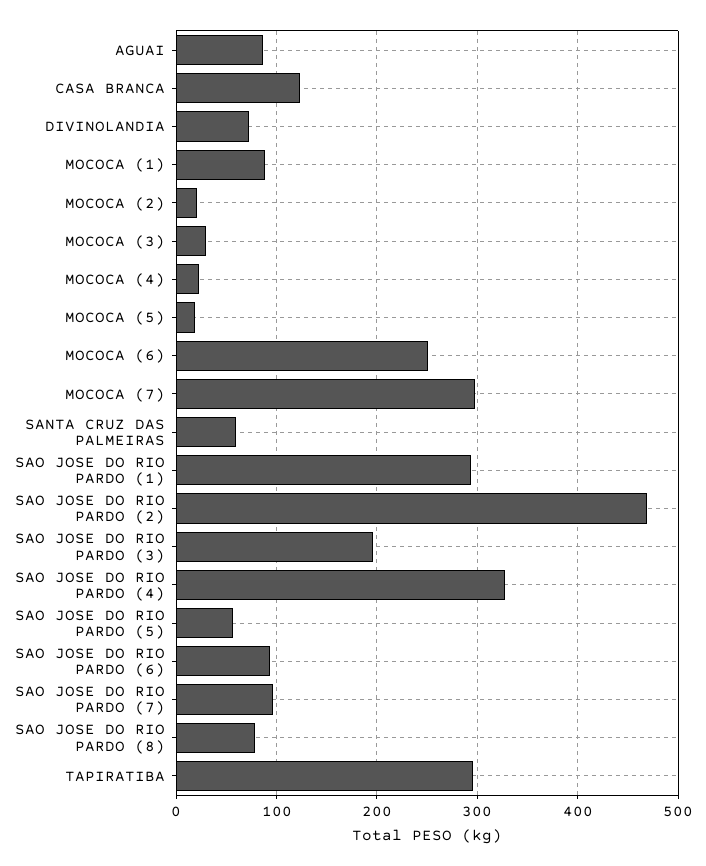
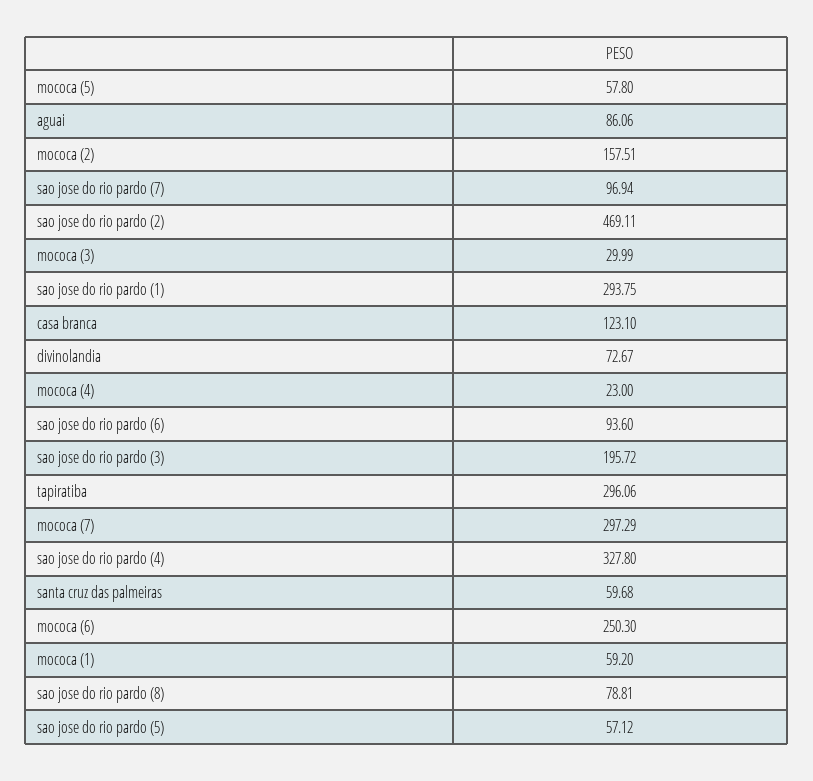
MOCOCA (1): 90 -> 59.2
MOCOCA (2): 20 -> 157.51
MOCOCA (5): 20 -> 57.8

